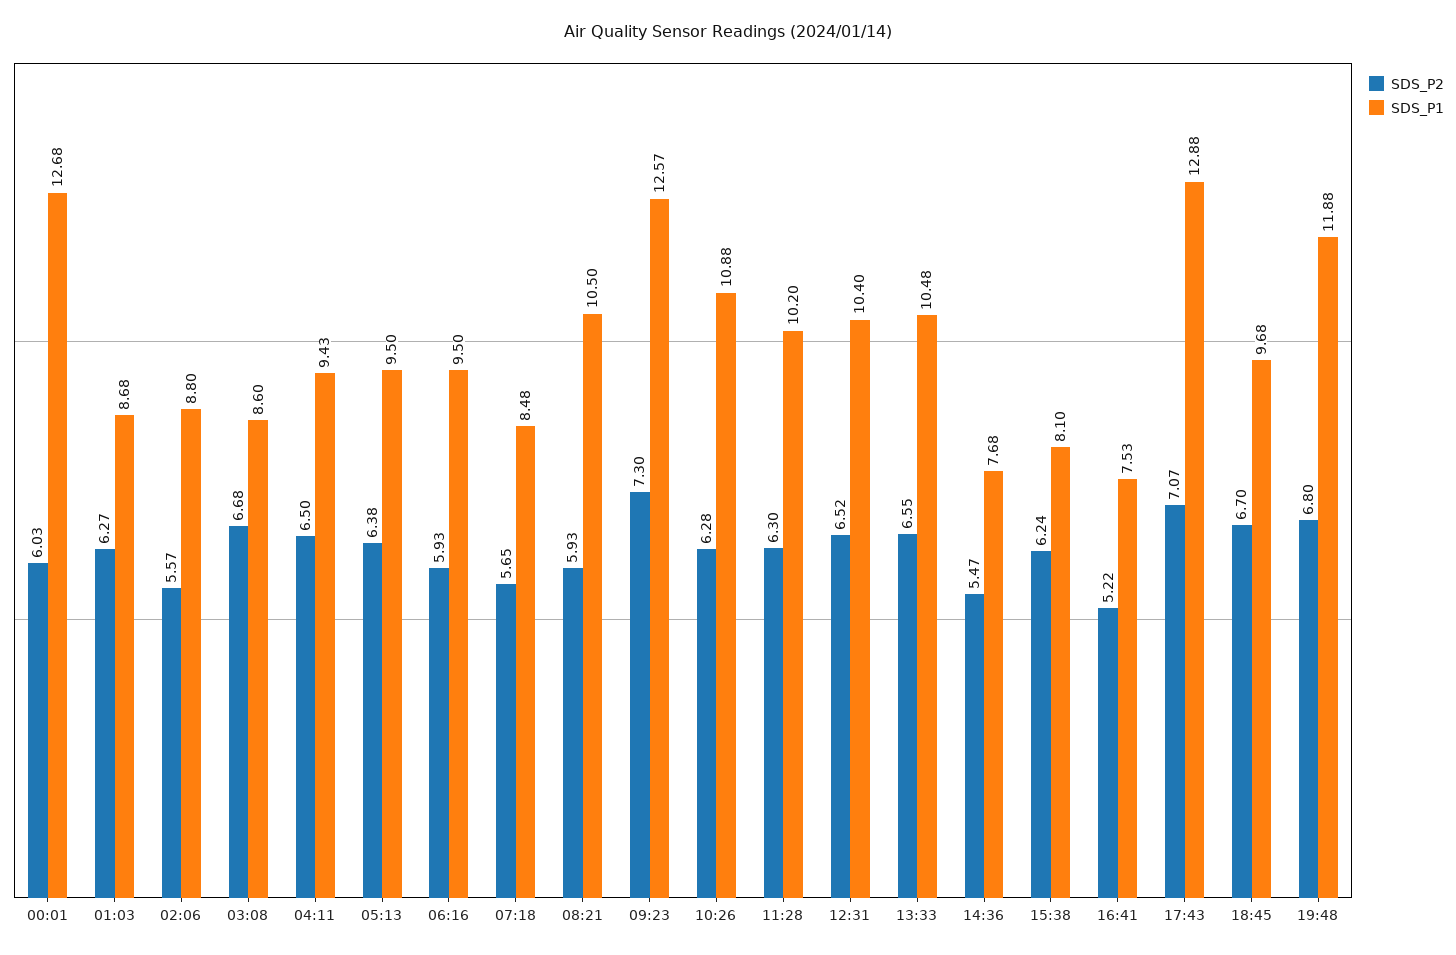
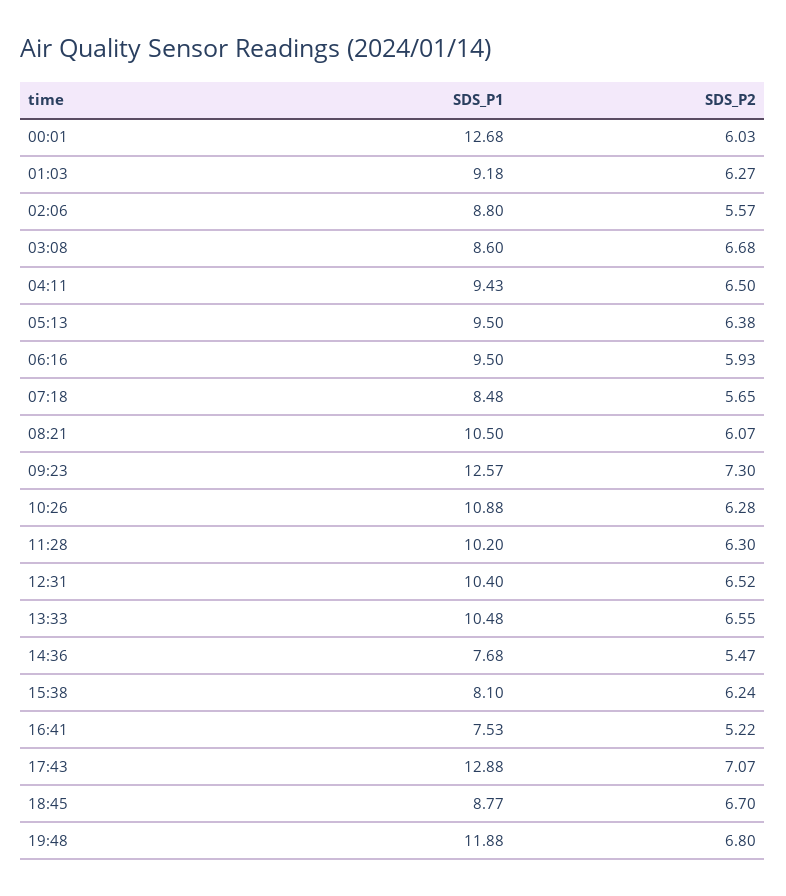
SDS_P1, 01:03: 8.68 -> 9.18
SDS_P2, 08:21: 5.93 -> 6.07
SDS_P1, 18:45: 9.68 -> 8.77

